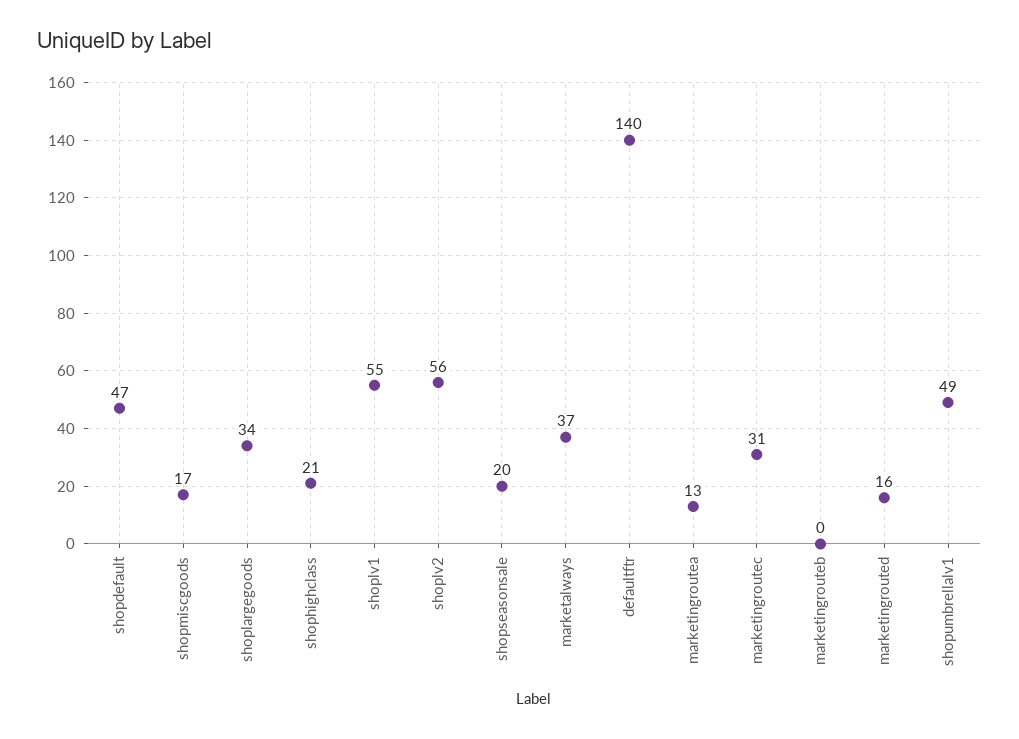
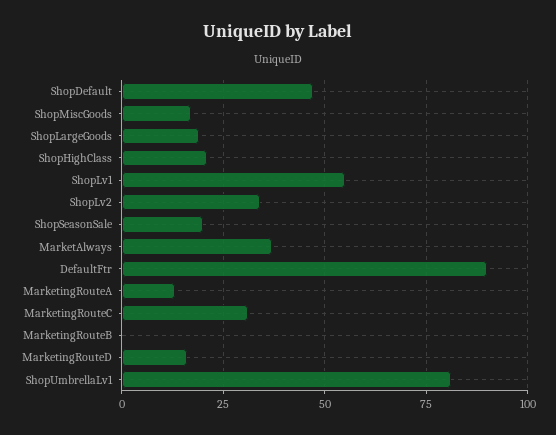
shoplargegoods: 34 -> 20
shoplv2: 56 -> 35
defaultftr: 140 -> 90
shopumbrellalv1: 49 -> 80

